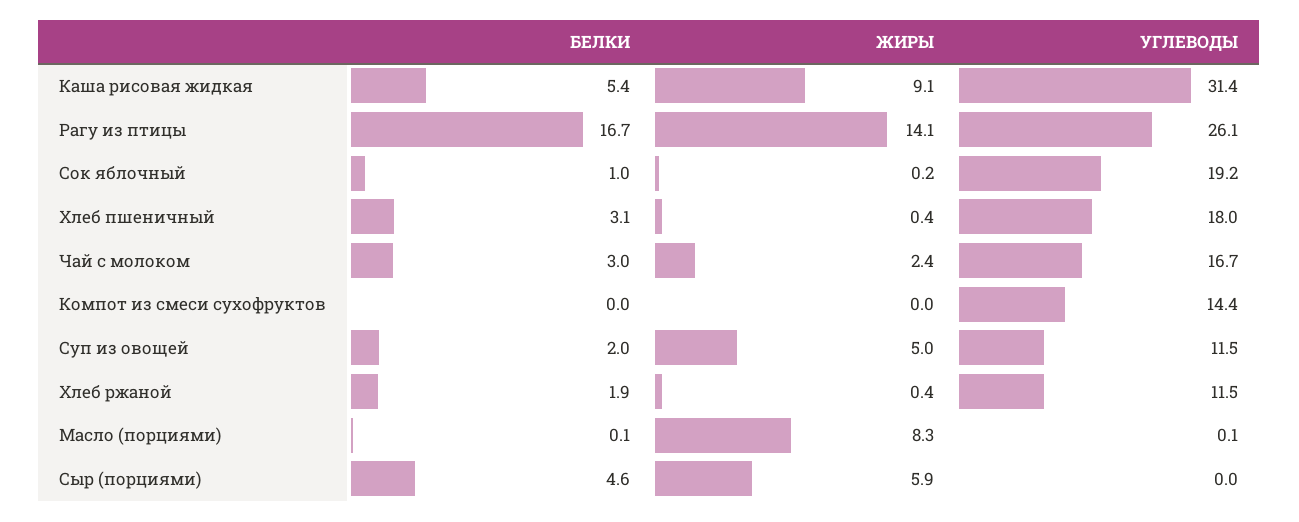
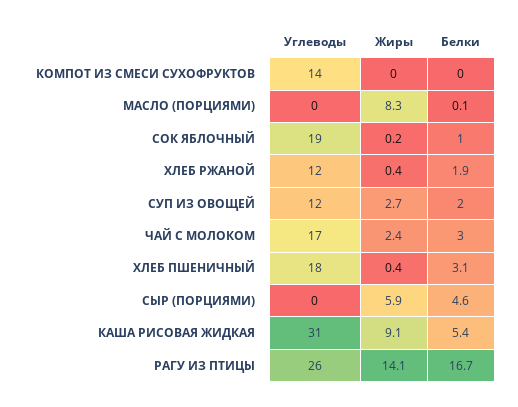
ЖИРЫ, Суп из овощей: 5 -> 2.7

